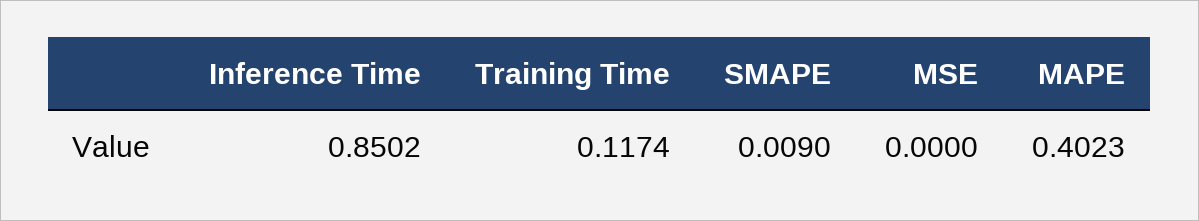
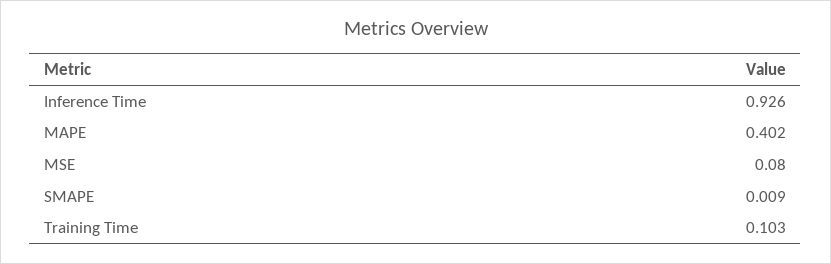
Inference Time: 0.8502 -> 0.926
Training Time: 0.1174 -> 0.103
MSE: 0 -> 0.08

